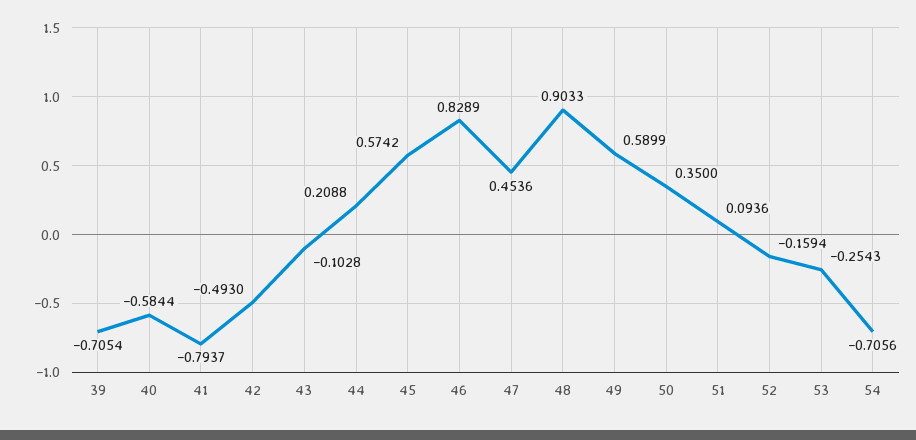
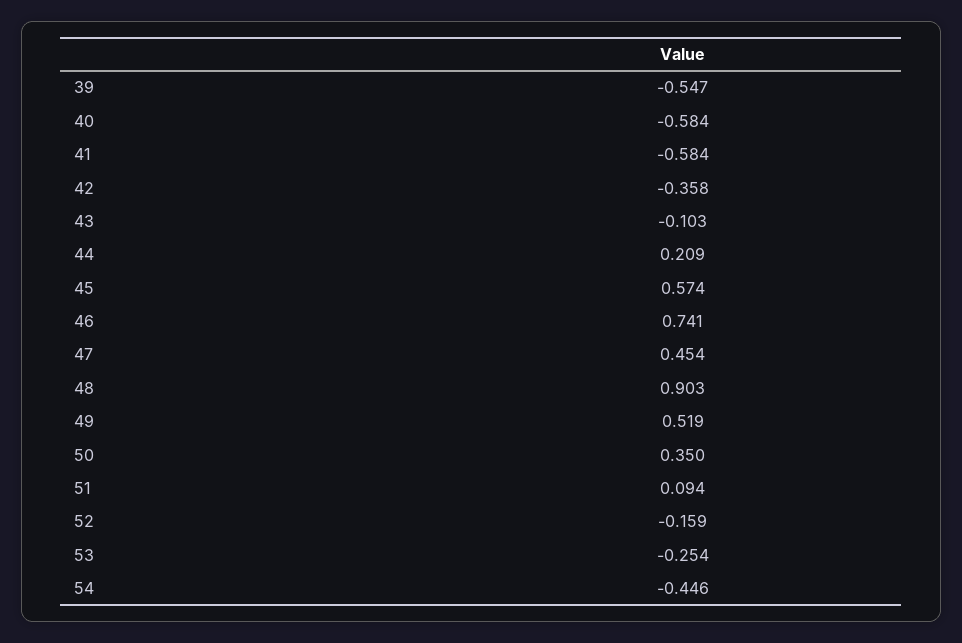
39: -0.7054 -> -0.547
41: -0.7937 -> -0.584
42: -0.493 -> -0.358
46: 0.8289 -> 0.741
49: 0.5899 -> 0.519
54: -0.7056 -> -0.446

